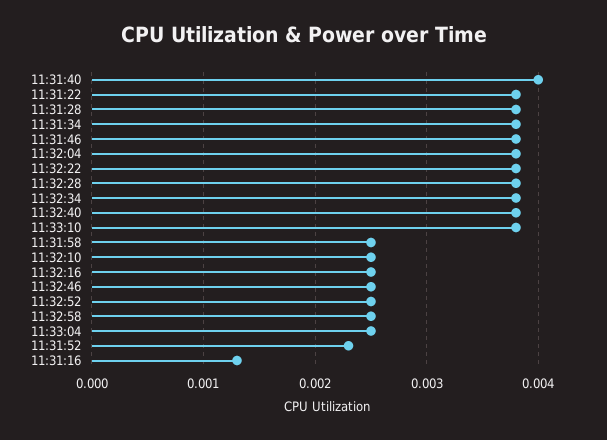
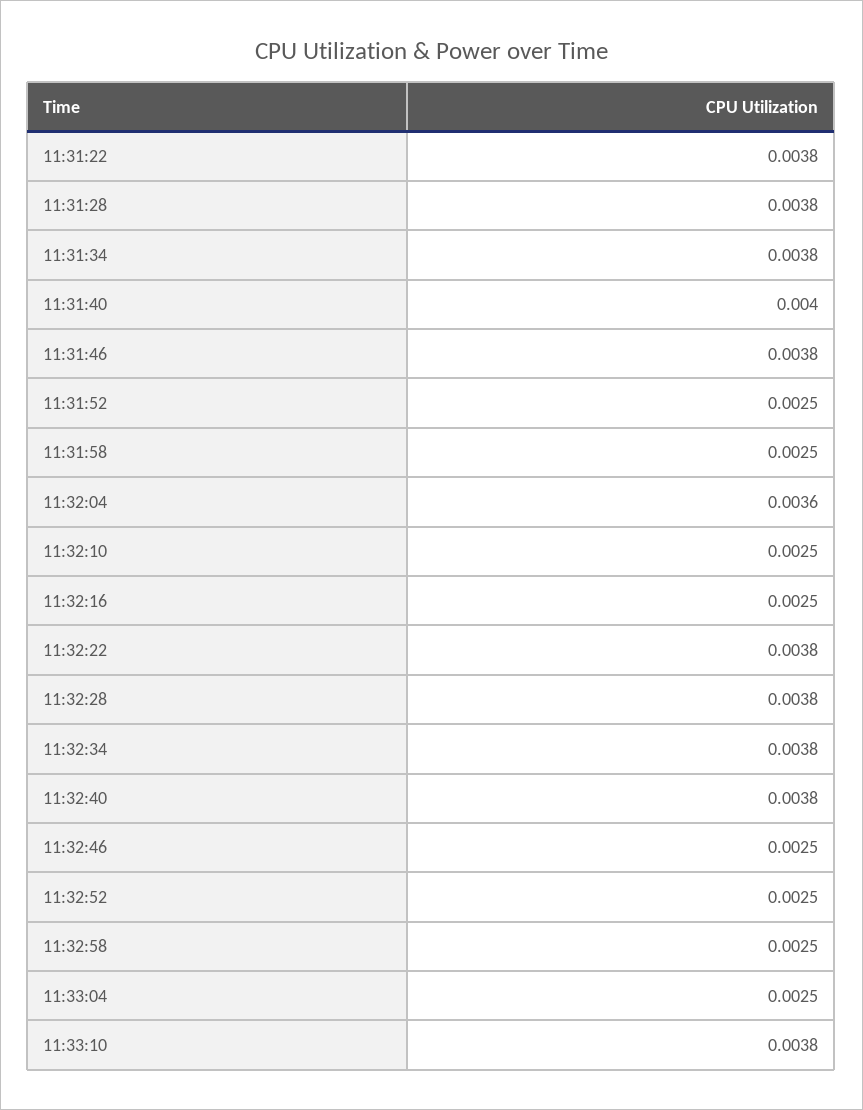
11:32:04: 0.0038 -> 0.0036
11:31:52: 0.0023 -> 0.0025
11:31:16: 0.0013 -> none

